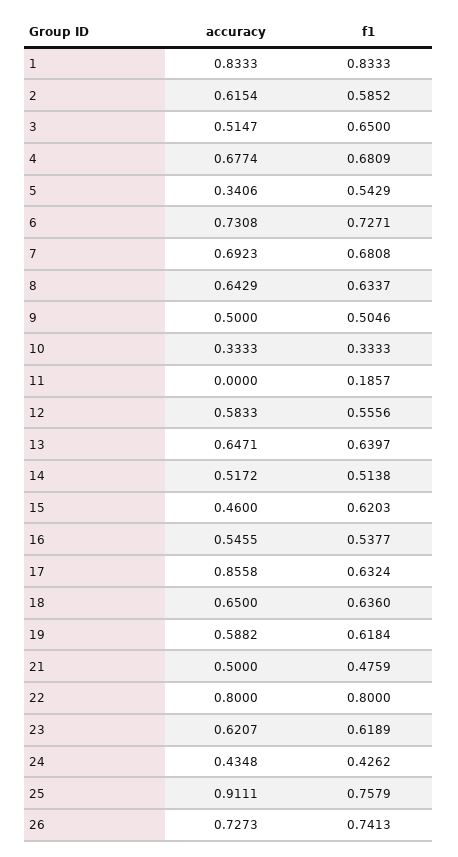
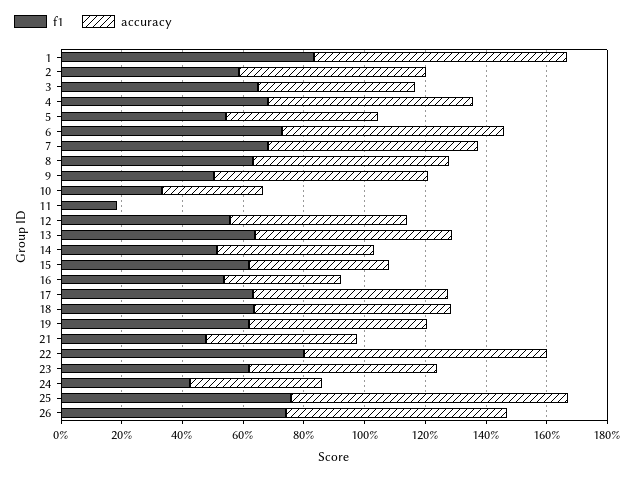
accuracy, 5: 0.3406 -> 0.5
accuracy, 9: 0.5 -> 0.7
accuracy, 16: 0.5455 -> 0.4
accuracy, 17: 0.8558 -> 0.65

